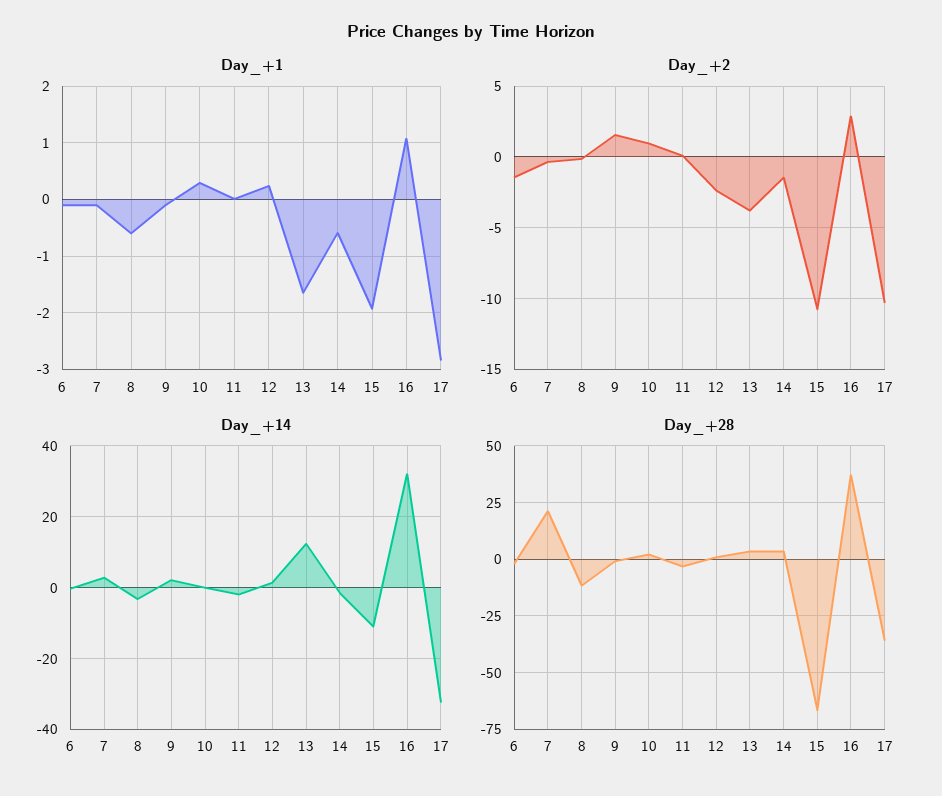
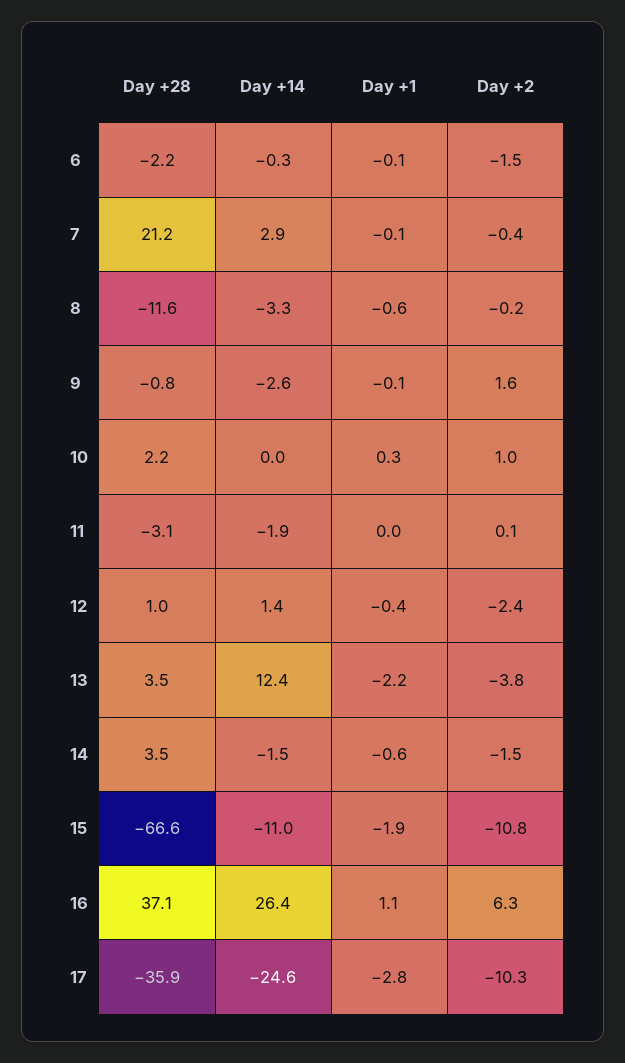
Day_+1, 12: 0.2 -> -0.4
Day_+1, 13: -1.6 -> -2.2
Day_+2, 16: 3 -> 6.3
Day_+14, 9: 2 -> -2.6
Day_+14, 16: 32 -> 26.4
Day_+14, 17: -32 -> -24.6

